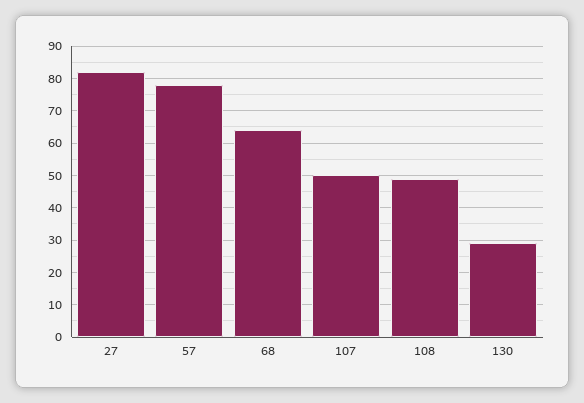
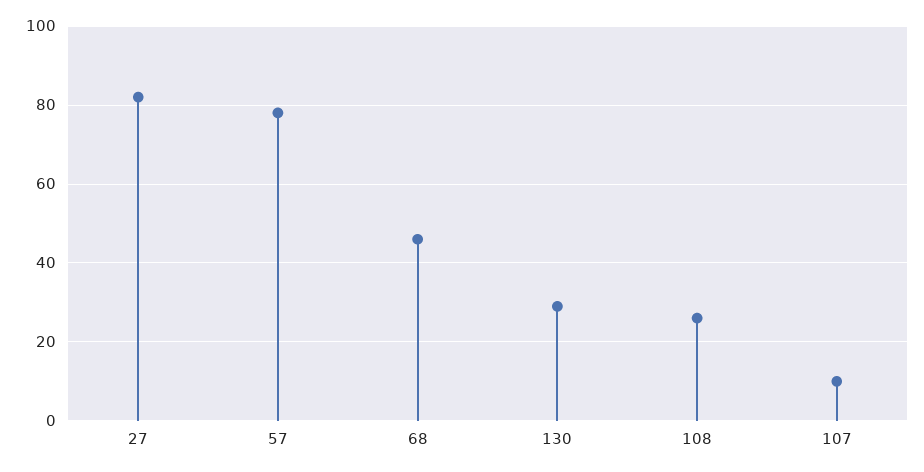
68: 65 -> 45
107: 50 -> 10
108: 50 -> 25

